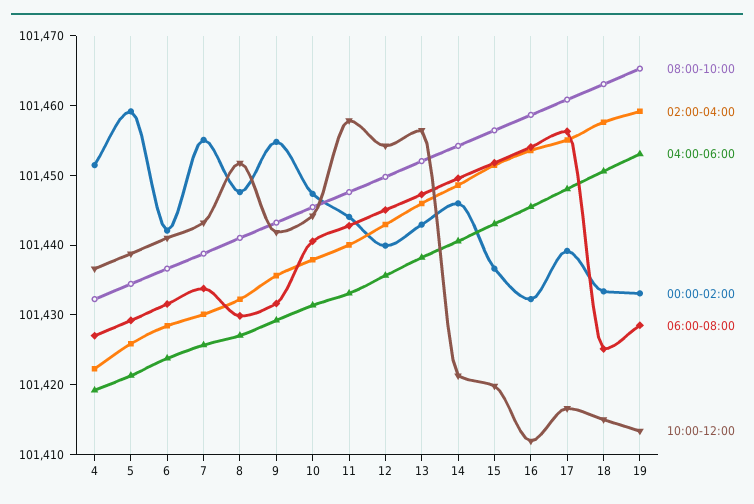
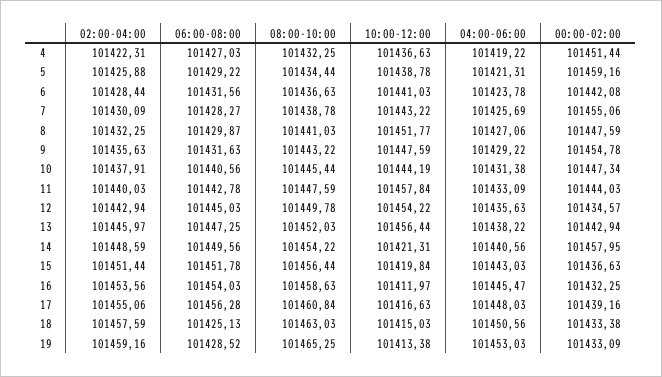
06:00-08:00, 7: 101434 -> 101428.27
10:00-12:00, 9: 101442 -> 101447.59
00:00-02:00, 12: 101440 -> 101434.57
00:00-02:00, 14: 101446 -> 101457.95

